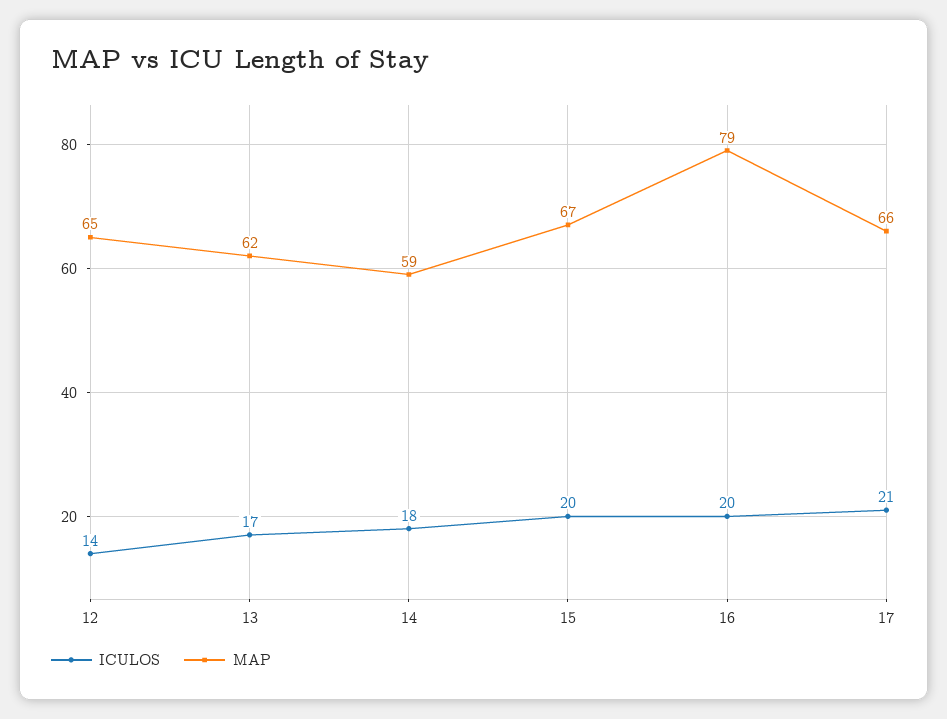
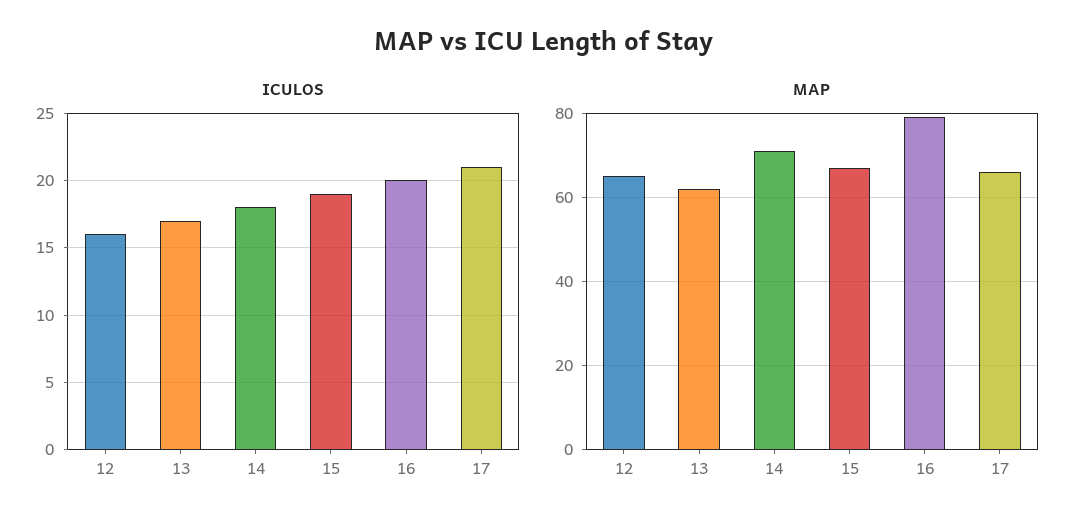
ICULOS, 12: 14 -> 16
MAP, 14: 59 -> 70
ICULOS, 15: 20 -> 19

